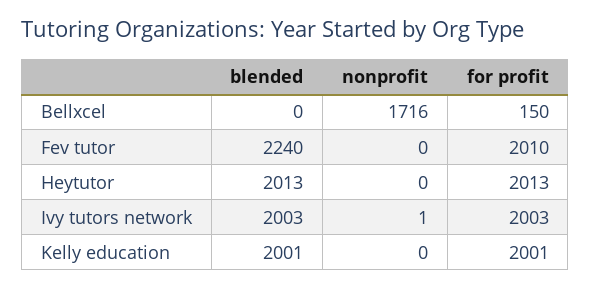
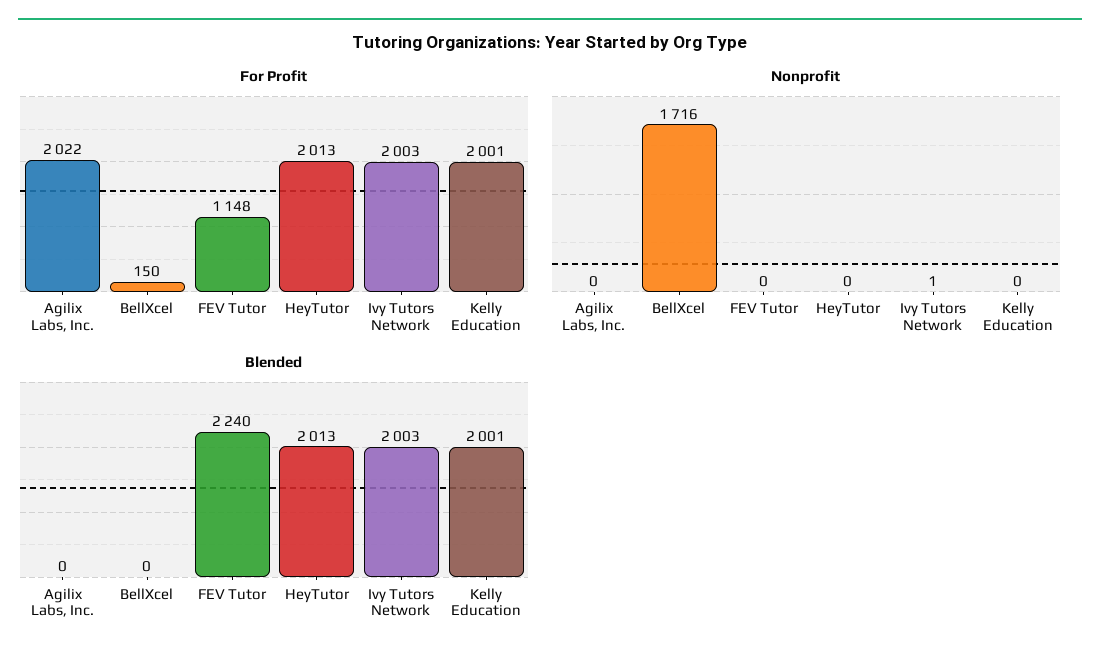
for profit, Fev tutor: 2010 -> 1148
for profit, Agilix Labs, Inc.: none -> 2022
nonprofit, Agilix Labs, Inc.: none -> 0
blended, Agilix Labs, Inc.: none -> 0

